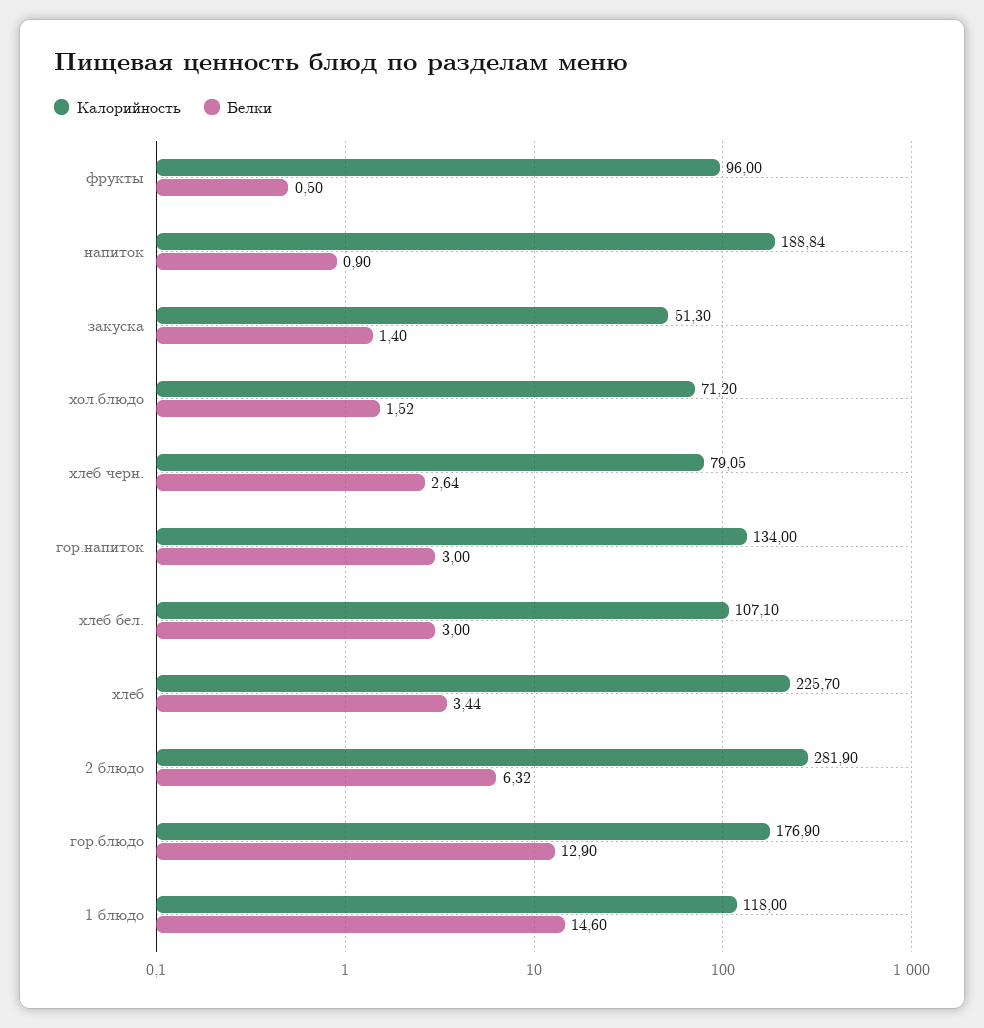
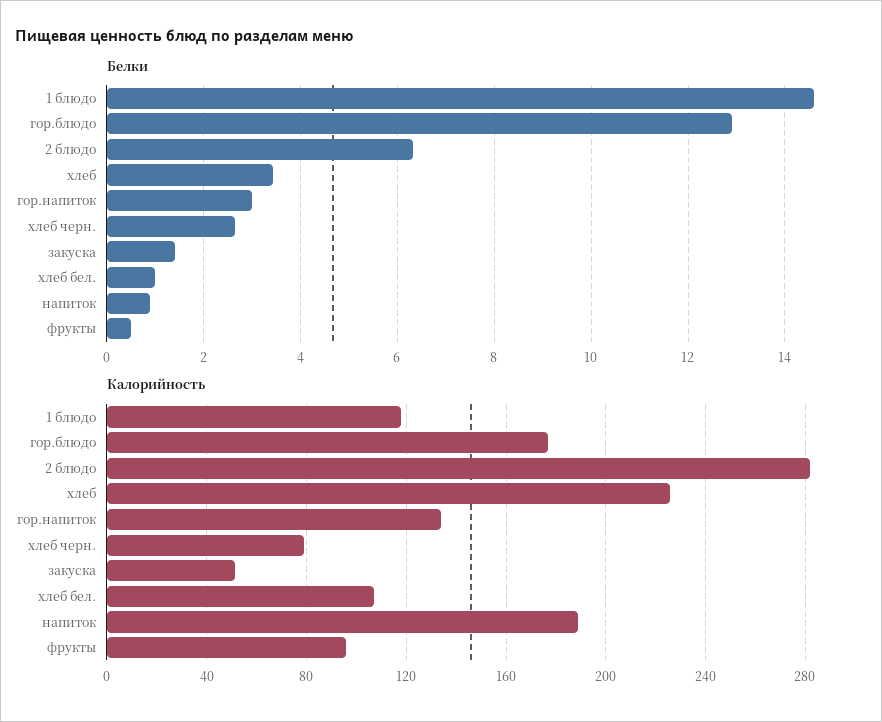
Калорийность, хол.блюдо: 71.2 -> none
Белки, хол.блюдо: 1.52 -> none
Белки, хлеб бел.: 3 -> 1

